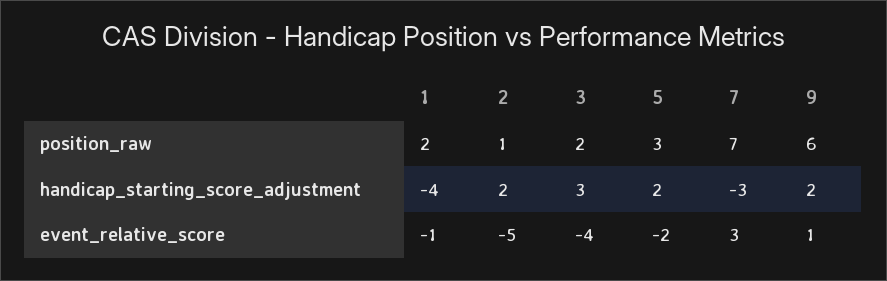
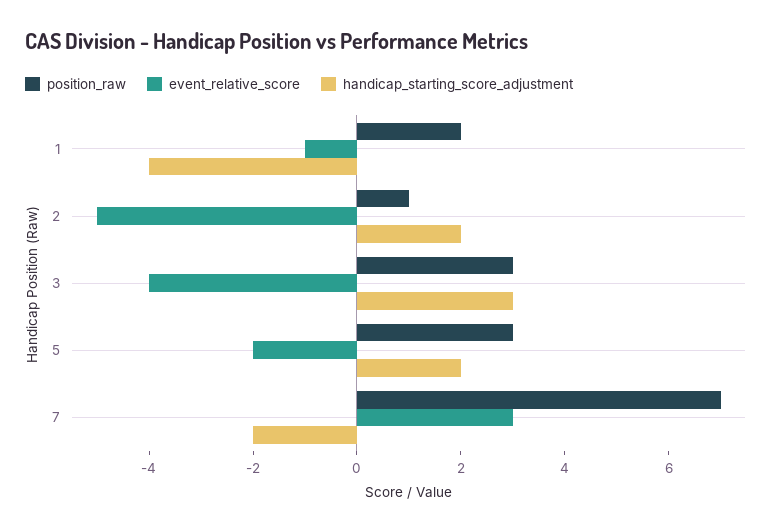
position_raw, 3: 2 -> 3
position_raw, 9: 6 -> none
handicap_starting_score_adjustment, 7: -3 -> -2
handicap_starting_score_adjustment, 9: 2 -> none
event_relative_score, 9: 1 -> none

